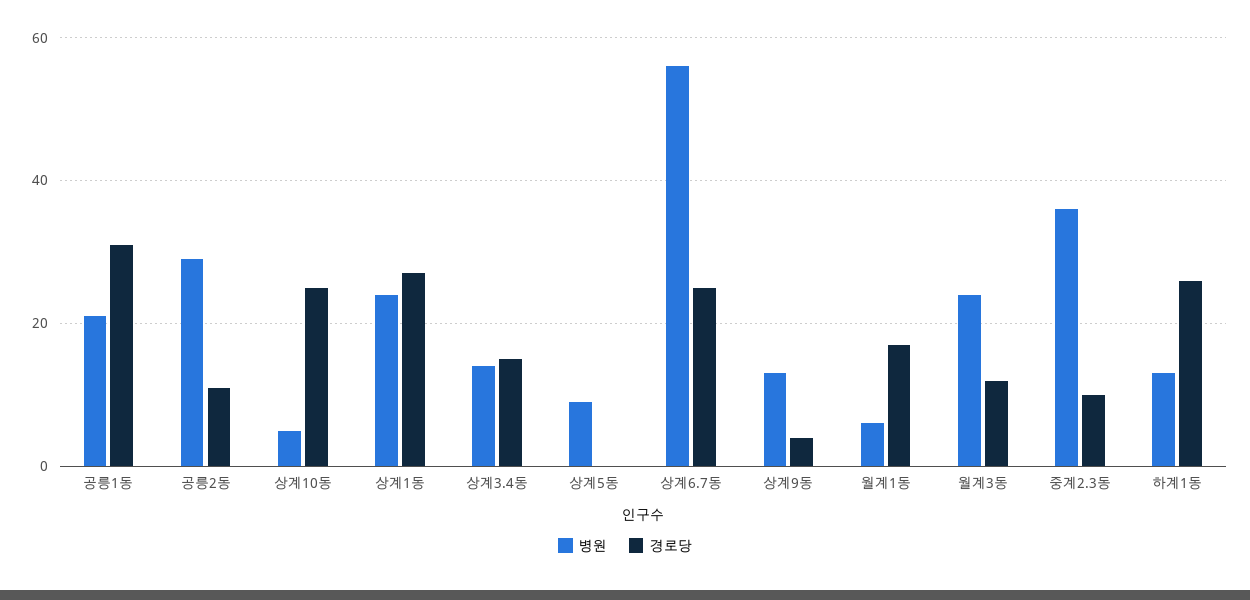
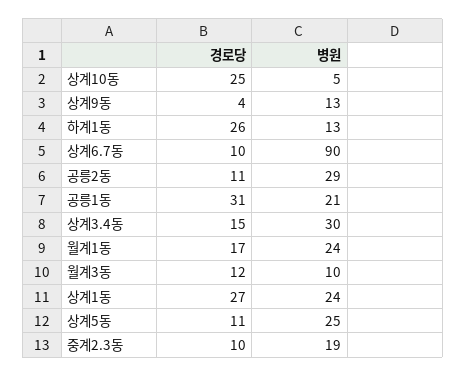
병원, 상계3.4동: 15 -> 30
병원, 상계5동: 10 -> 25
경로당, 상계5동: 0 -> 11
병원, 상계6.7동: 55 -> 90
경로당, 상계6.7동: 25 -> 10
병원, 월계1동: 5 -> 24
병원, 월계3동: 25 -> 10
병원, 중계2.3동: 35 -> 19

